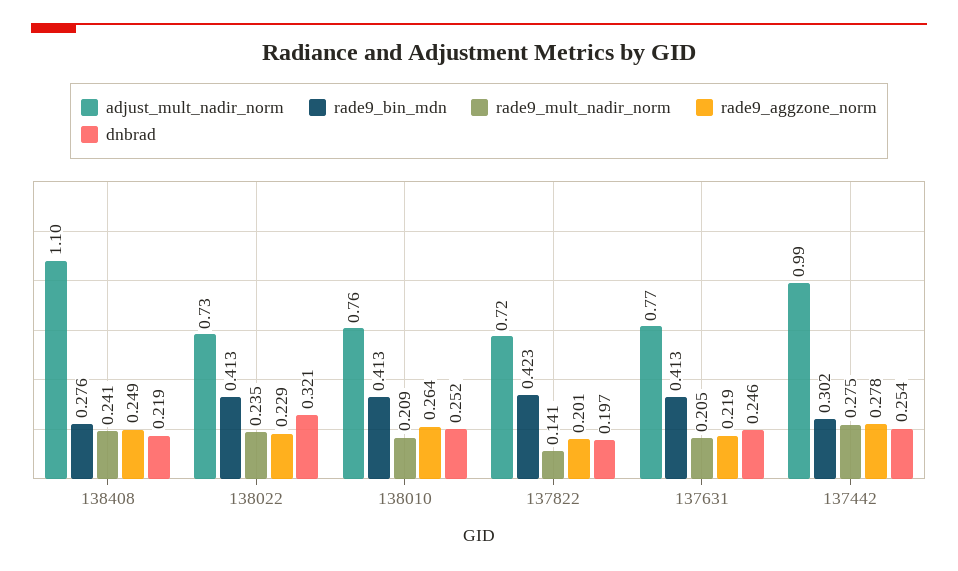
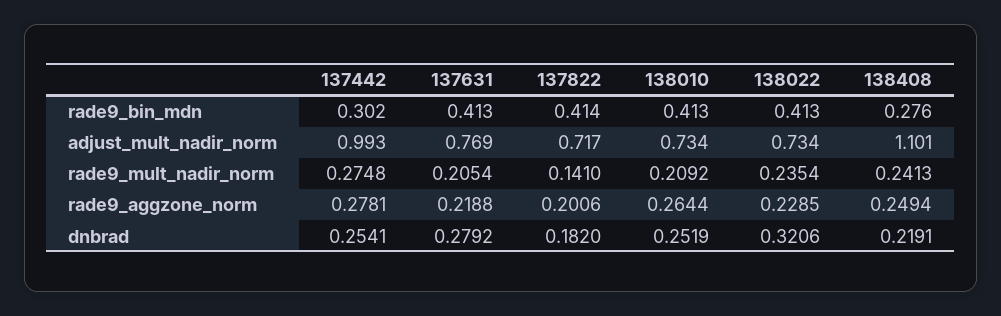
adjust_mult_nadir_norm, 138010: 0.76 -> 0.734
rade9_bin_mdn, 137822: 0.423 -> 0.414
dnbrad, 137822: 0.197 -> 0.182
dnbrad, 137631: 0.246 -> 0.2792

